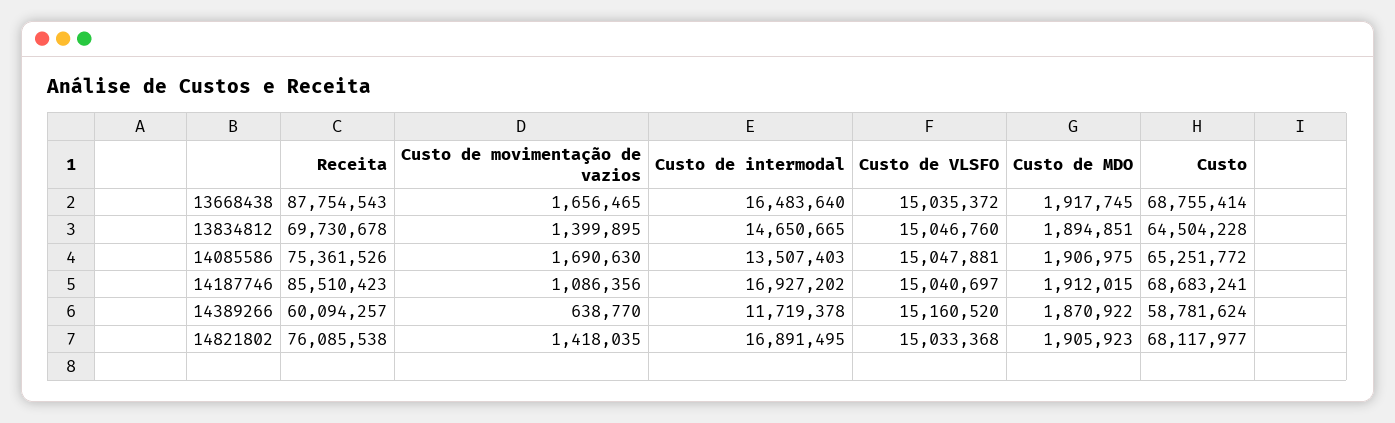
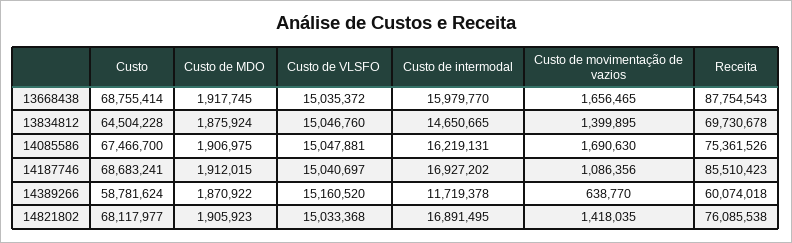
Custo de intermodal, 13668438: 16483640 -> 15979770
Custo de MDO, 13834812: 1894851 -> 1875924
Custo de intermodal, 14085586: 13507403 -> 16219131
Custo, 14085586: 65251772 -> 67466700
Receita, 14389266: 60094257 -> 60074018

